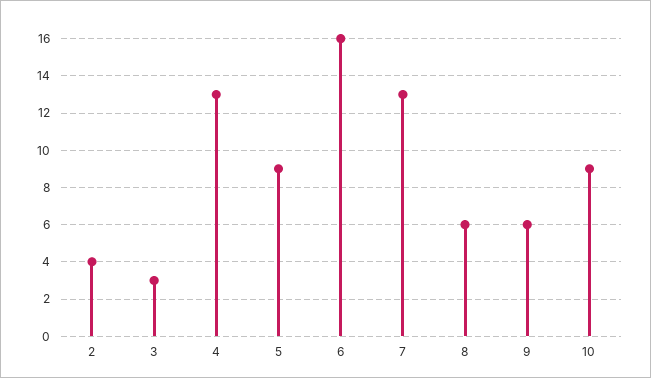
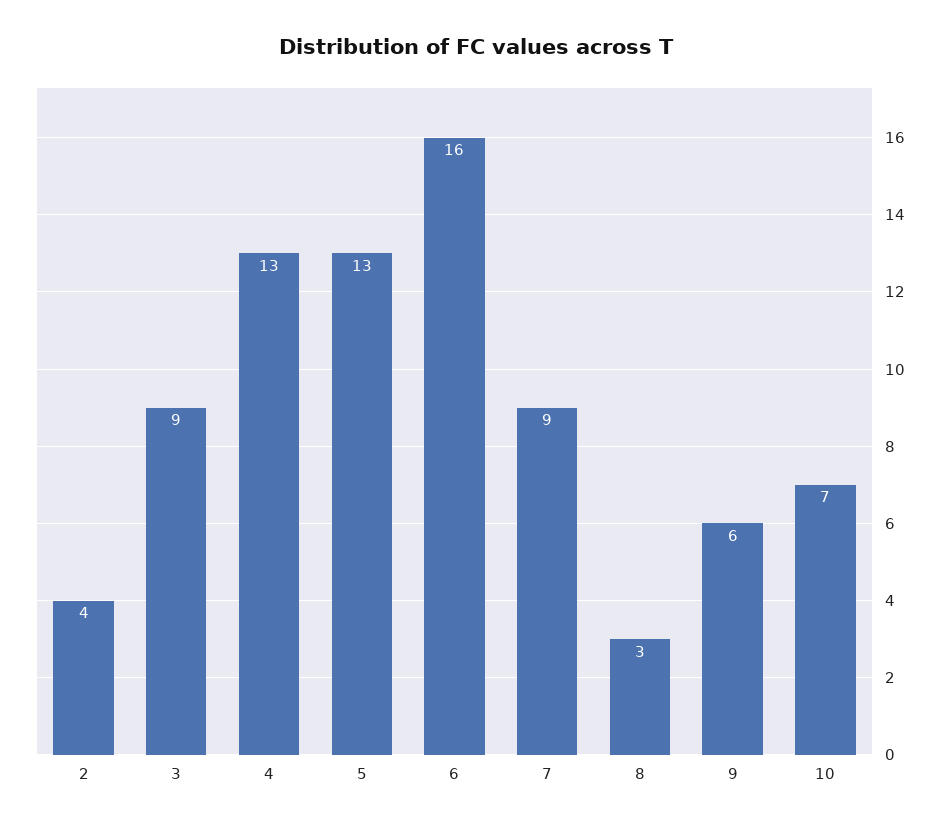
3: 3 -> 9
5: 9 -> 13
7: 13 -> 9
8: 6 -> 3
10: 9 -> 7

